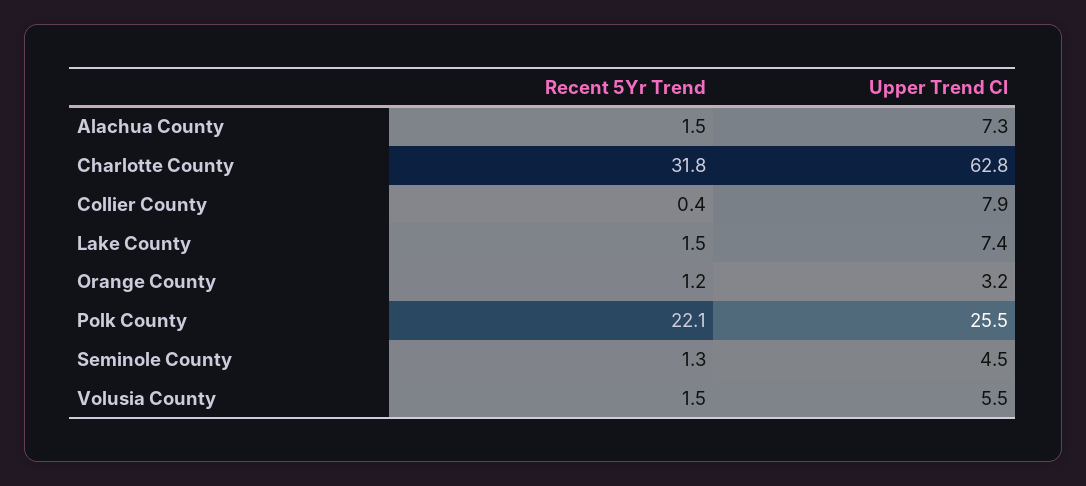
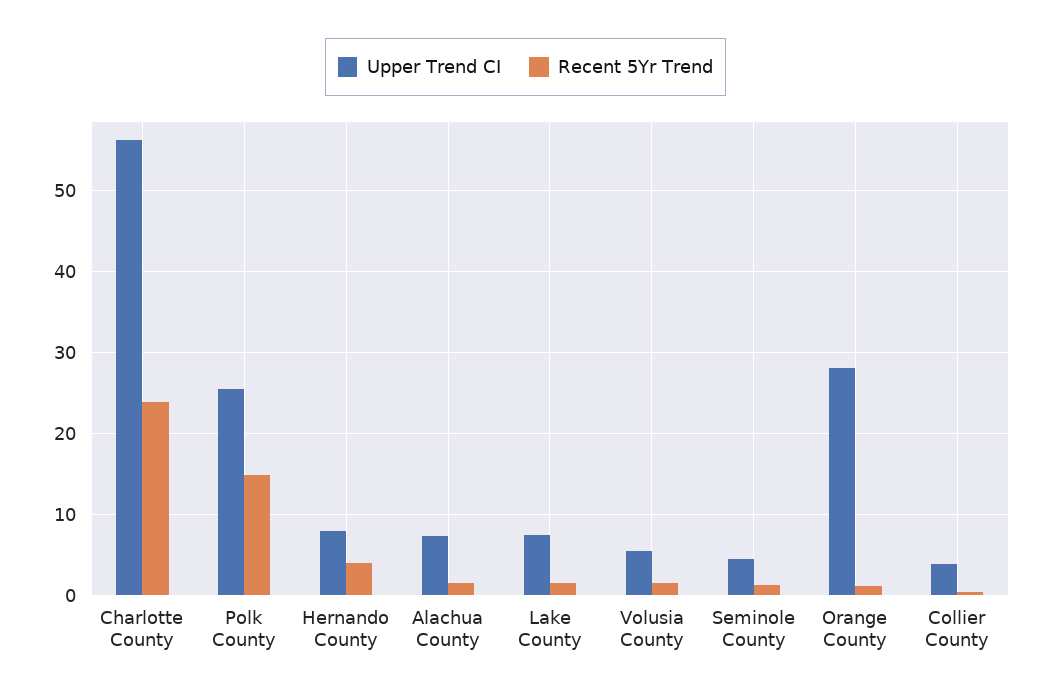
Recent 5Yr Trend, Charlotte County: 31.8 -> 24
Upper Trend CI, Charlotte County: 62.8 -> 56
Upper Trend CI, Collier County: 7.9 -> 4
Upper Trend CI, Orange County: 3.2 -> 28
Recent 5Yr Trend, Polk County: 22.1 -> 15
Upper Trend CI, Hernando County: none -> 8
Recent 5Yr Trend, Hernando County: none -> 4

